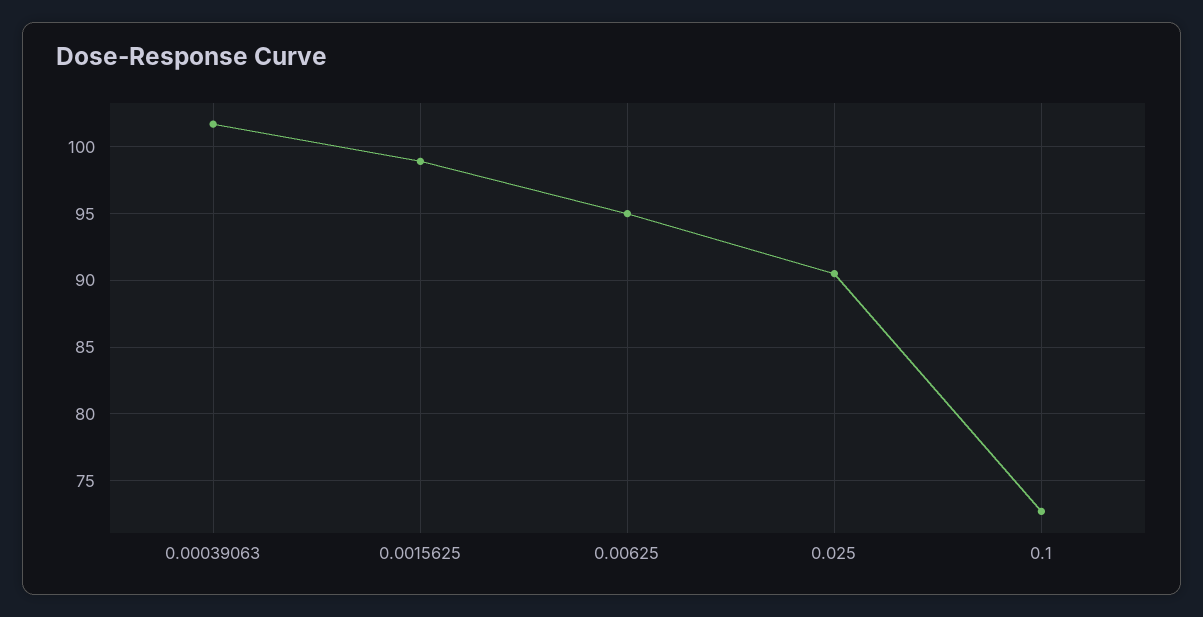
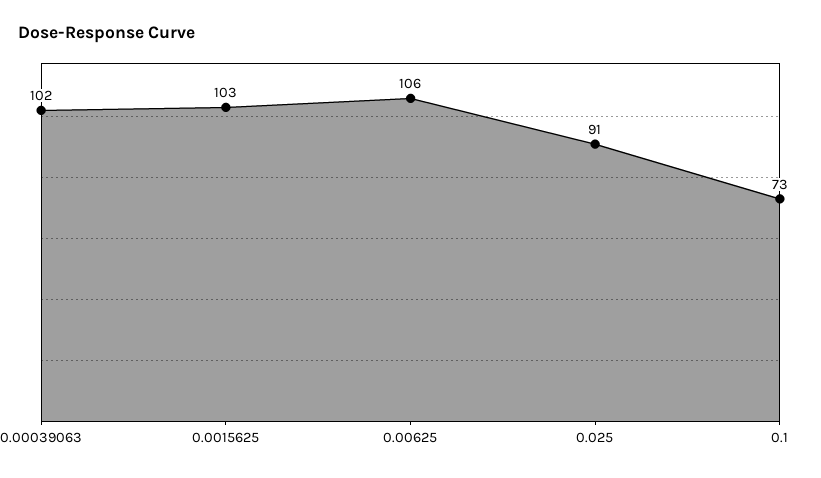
0.0015625: 99 -> 103
0.00625: 95 -> 106

